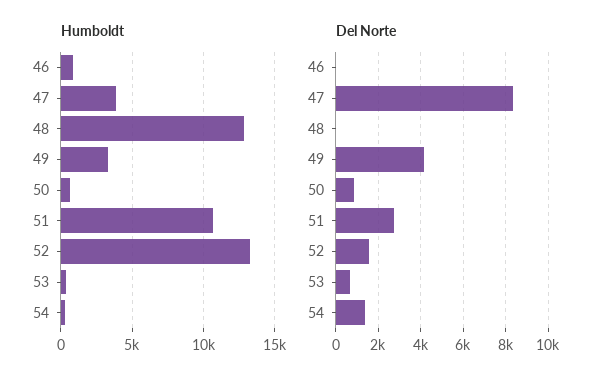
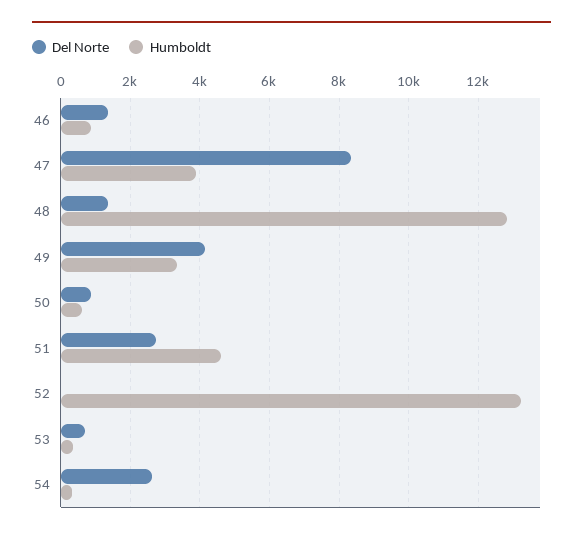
Humboldt, 51: 10500 -> 4600
Del Norte, 46: 0 -> 1400
Del Norte, 48: 0 -> 1400
Del Norte, 52: 1500 -> 0
Del Norte, 54: 1500 -> 2600

